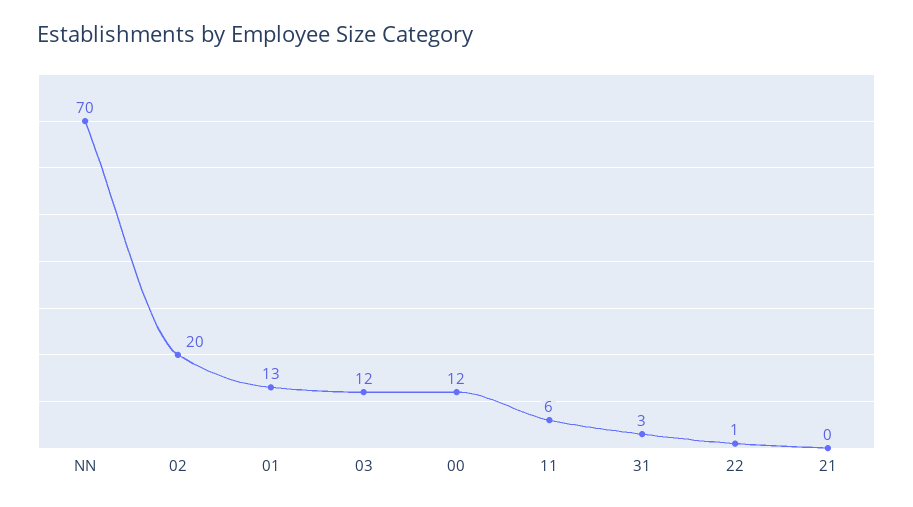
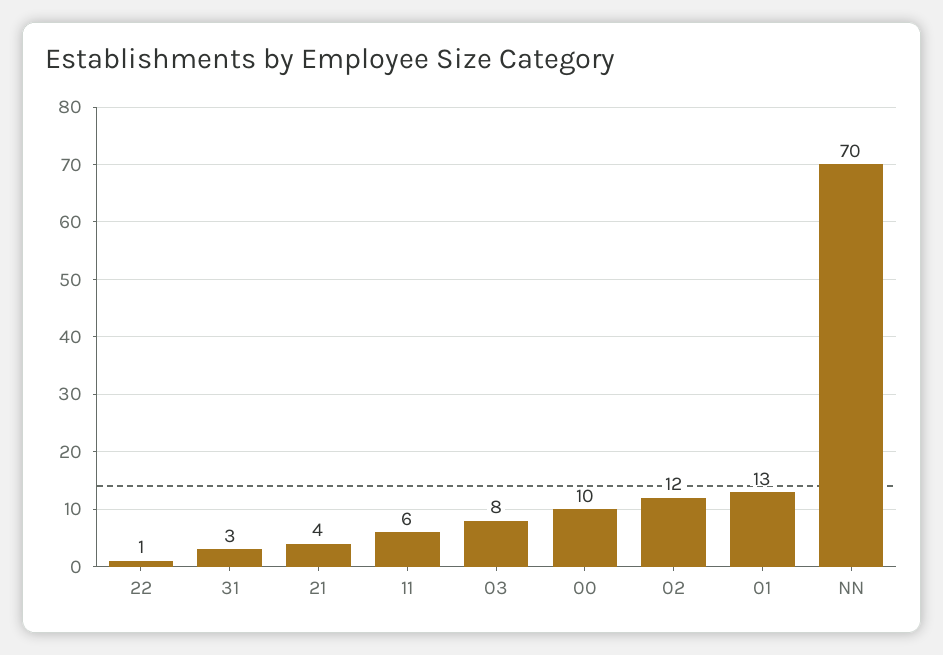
02: 20 -> 12
03: 12 -> 8
00: 12 -> 10
21: 0 -> 4

